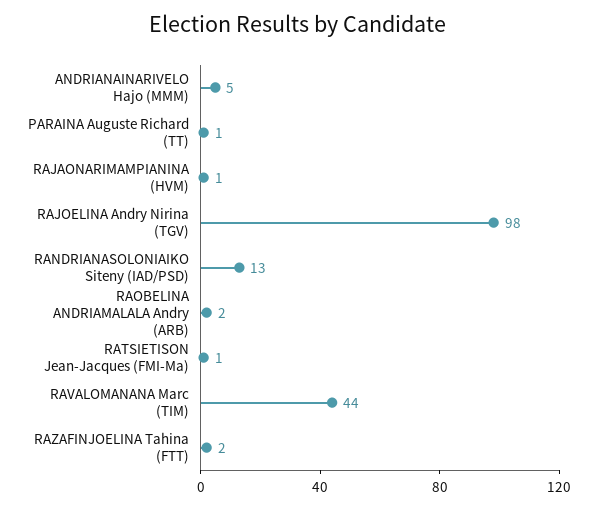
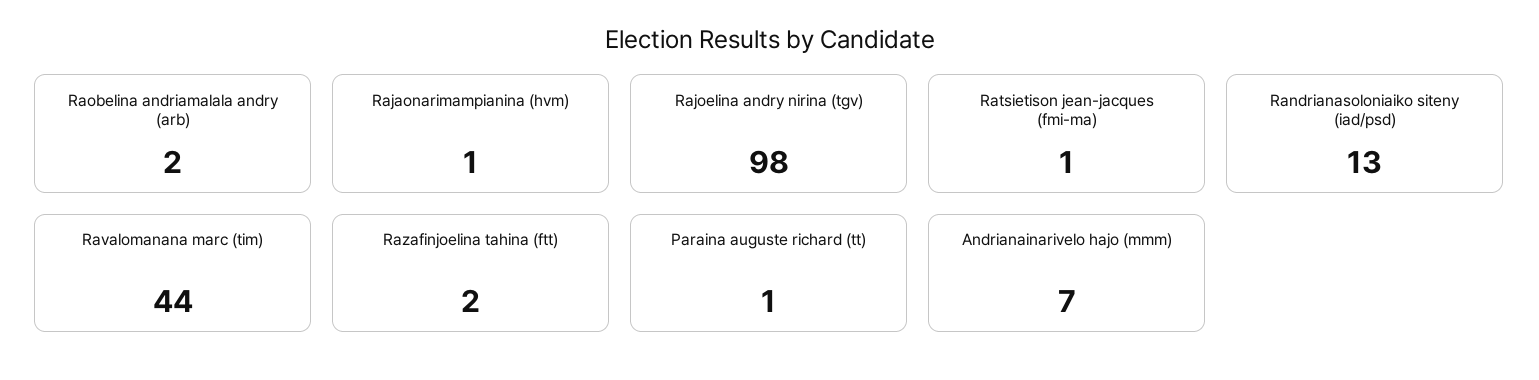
ANDRIANAINARIVELO Hajo (MMM): 5 -> 7

